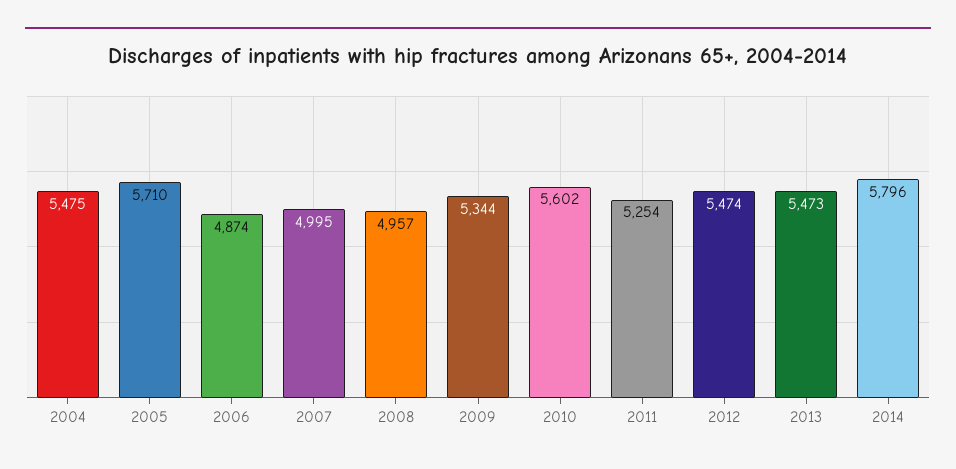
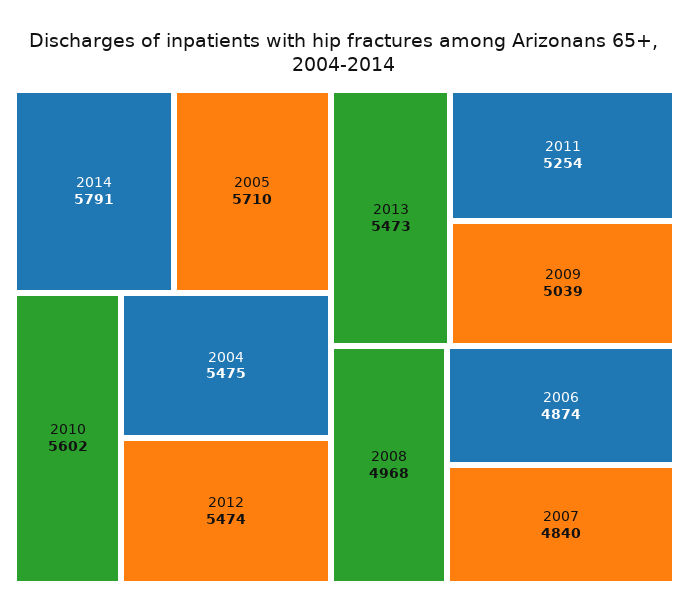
2007: 4995 -> 4840
2008: 4957 -> 4968
2009: 5344 -> 5039
2014: 5796 -> 5791

